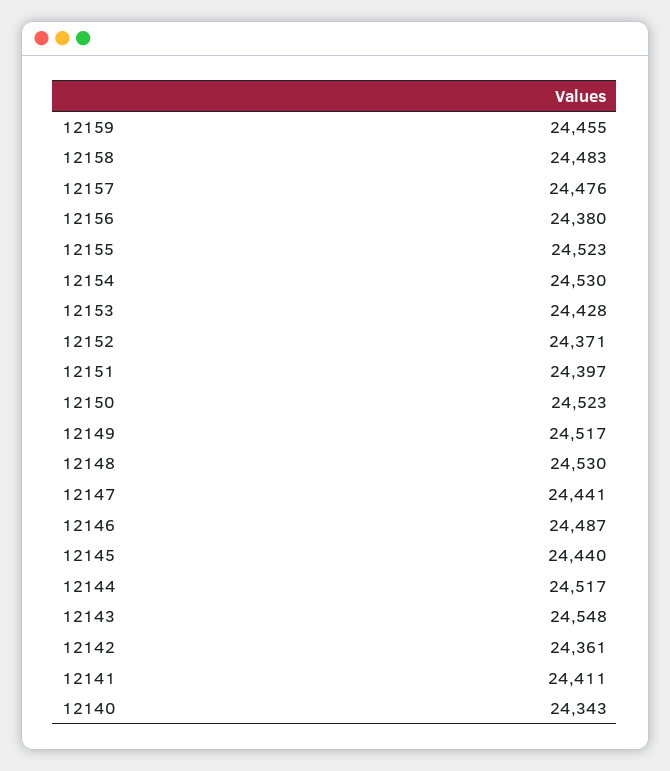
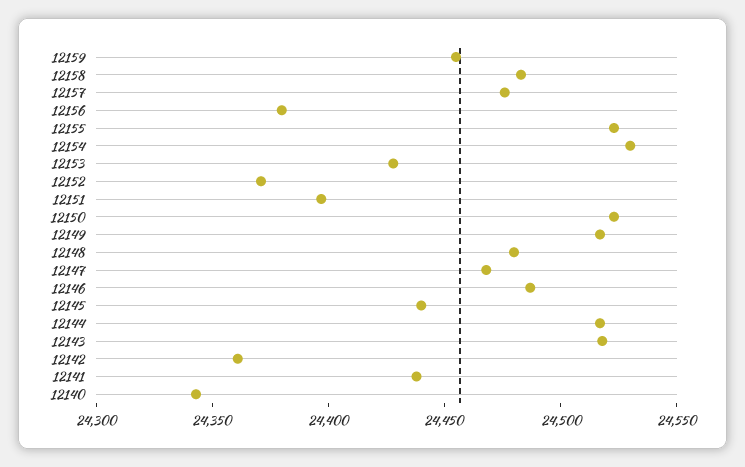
12148: 24530 -> 24480
12147: 24441 -> 24470
12143: 24548 -> 24520
12141: 24411 -> 24440

